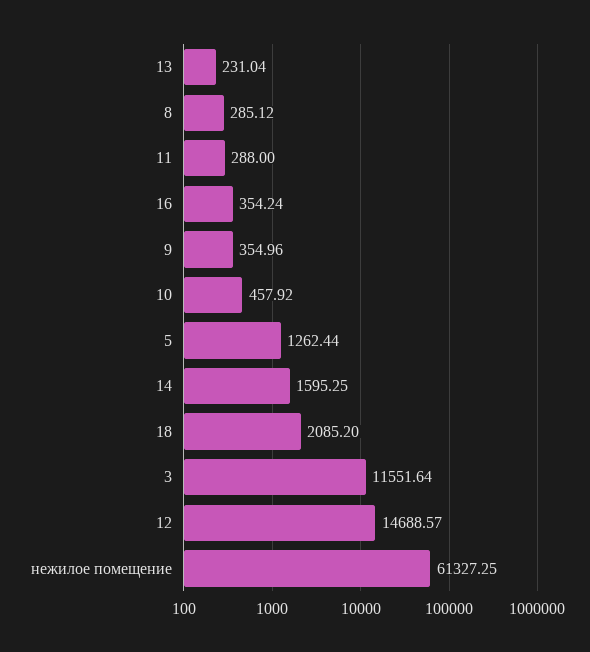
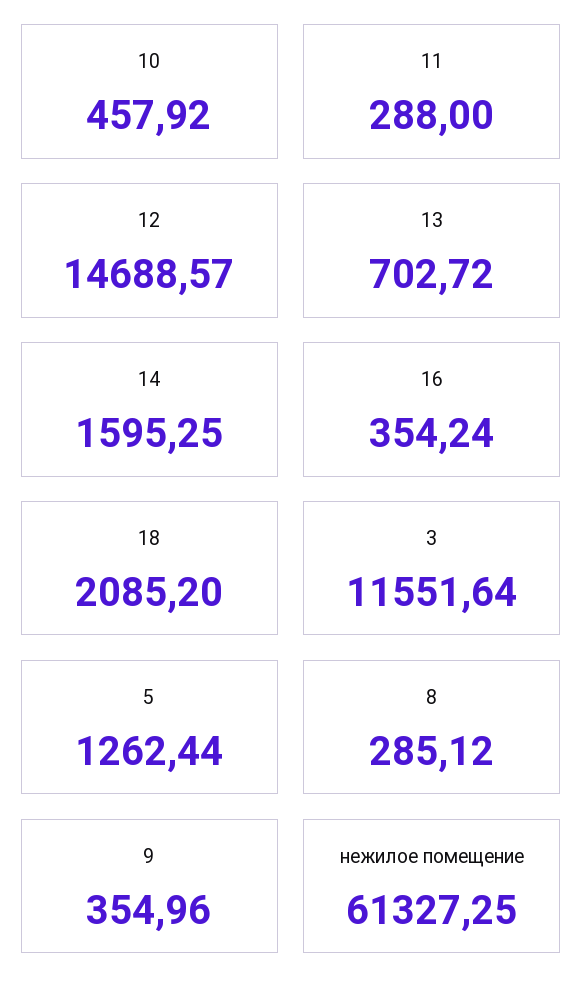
13: 231.04 -> 702.72

